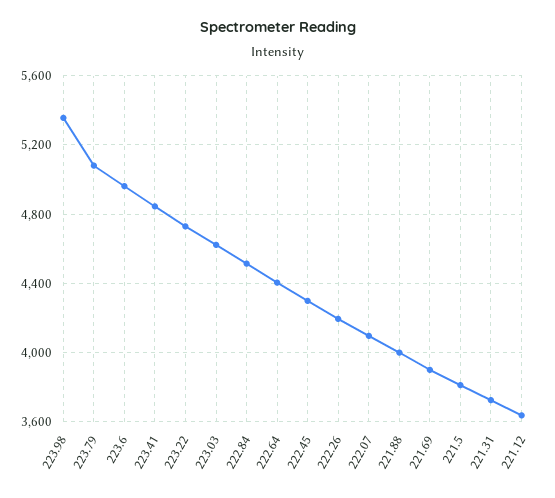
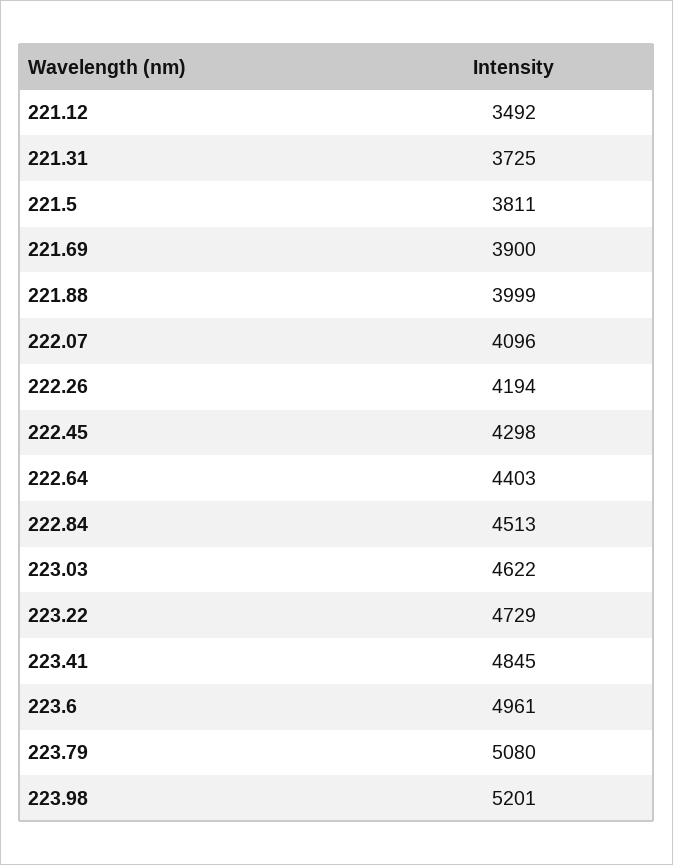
223.98: 5350 -> 5201
221.12: 3650 -> 3492

